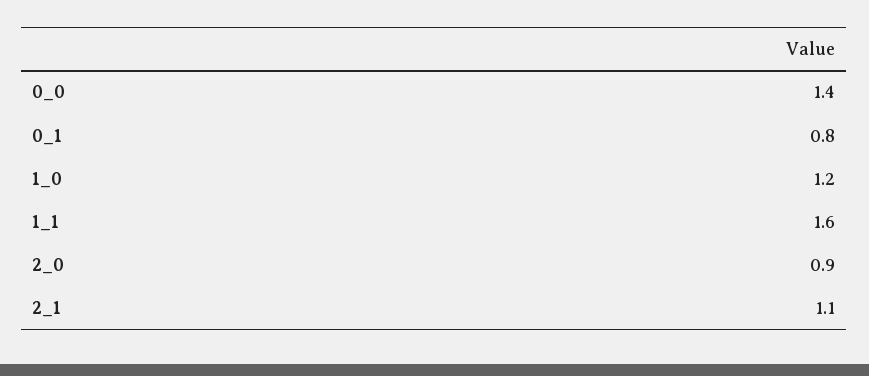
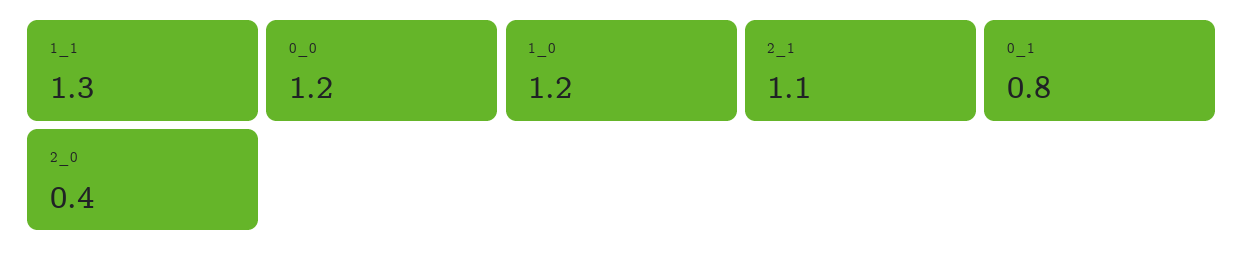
0_0: 1.4 -> 1.2
1_1: 1.6 -> 1.3
2_0: 0.9 -> 0.4

